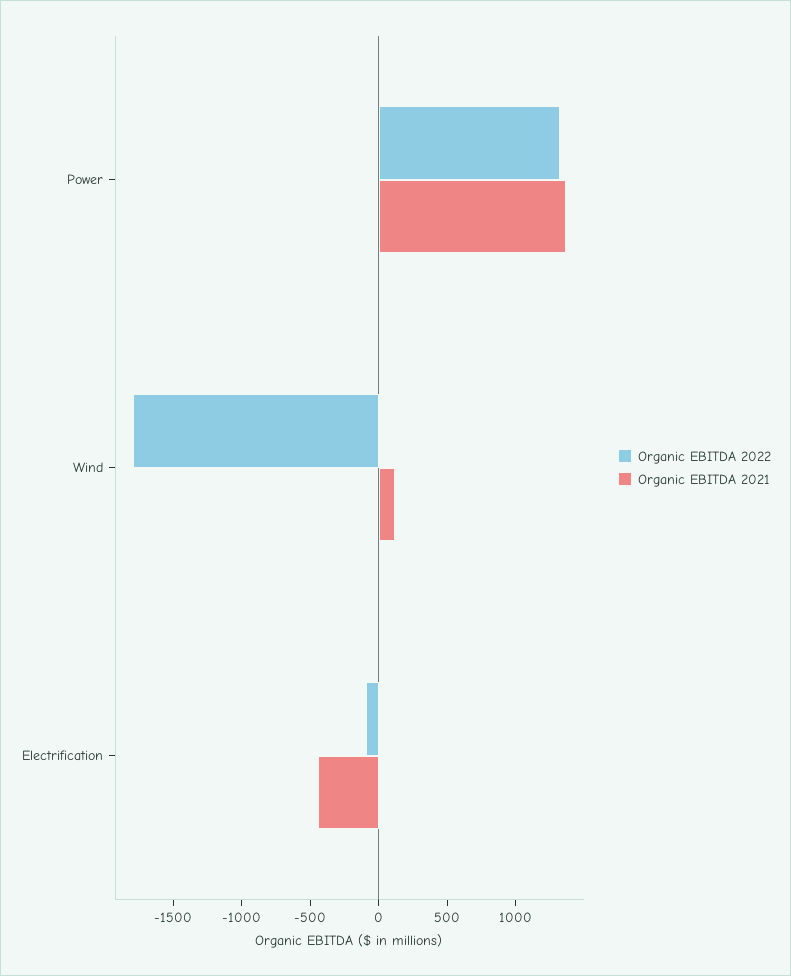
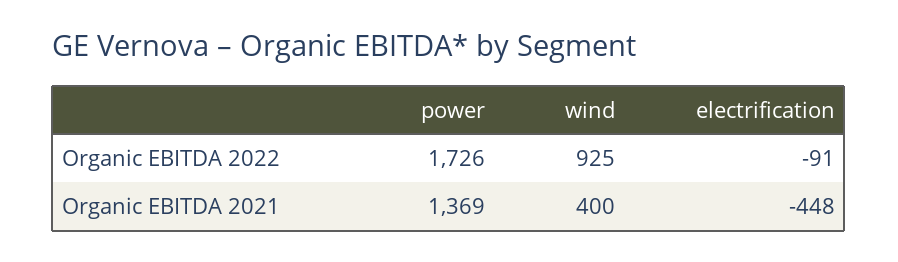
Organic EBITDA 2022, Power: 1300 -> 1726
Organic EBITDA 2022, Wind: -1800 -> 925
Organic EBITDA 2021, Wind: 100 -> 400

